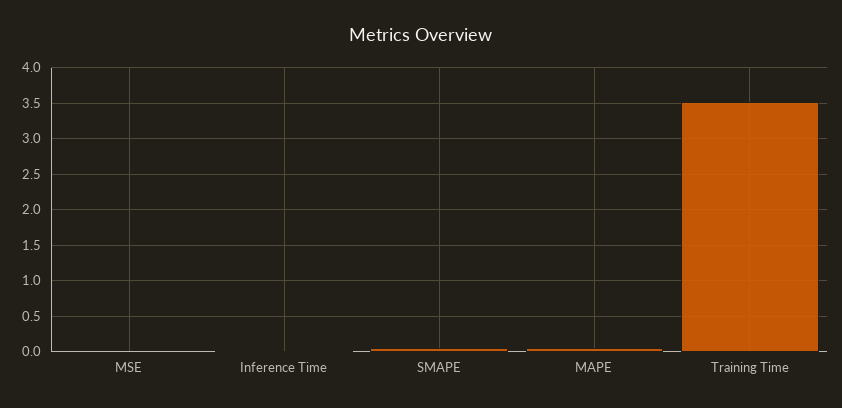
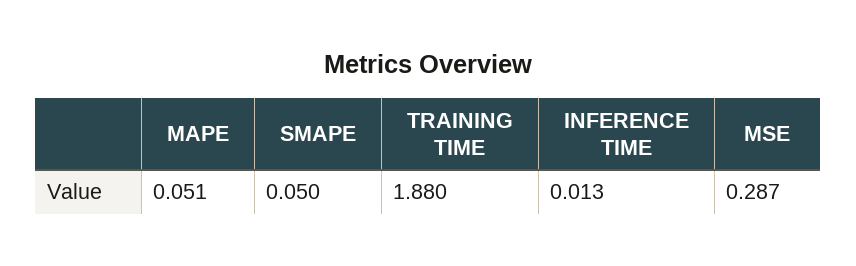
MSE: 0 -> 0.287
Training Time: 3.5 -> 1.88

